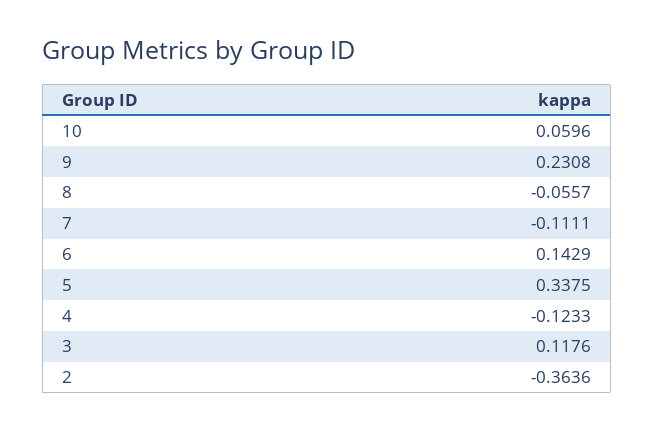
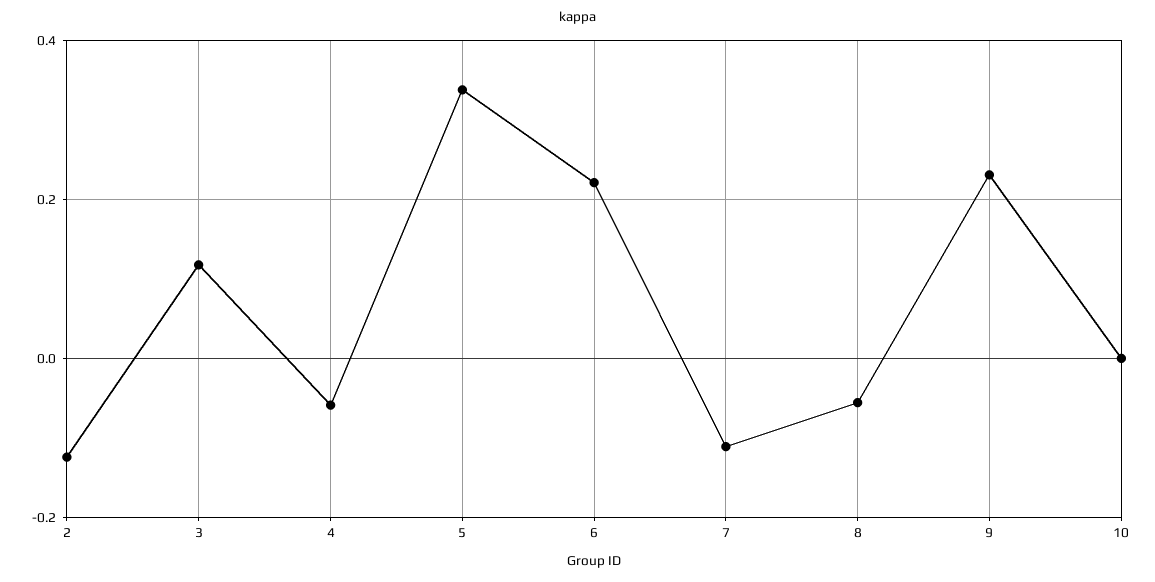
10: 0.0596 -> 0
6: 0.1429 -> 0.22
4: -0.1233 -> -0.06
2: -0.3636 -> -0.12

